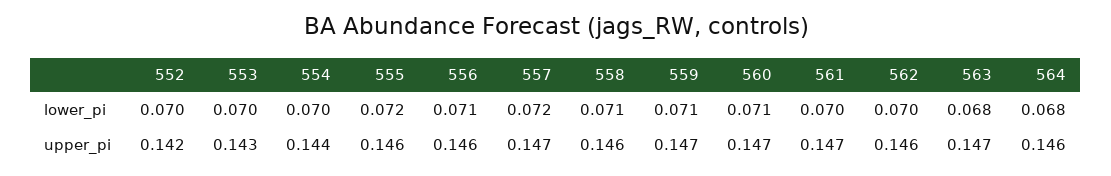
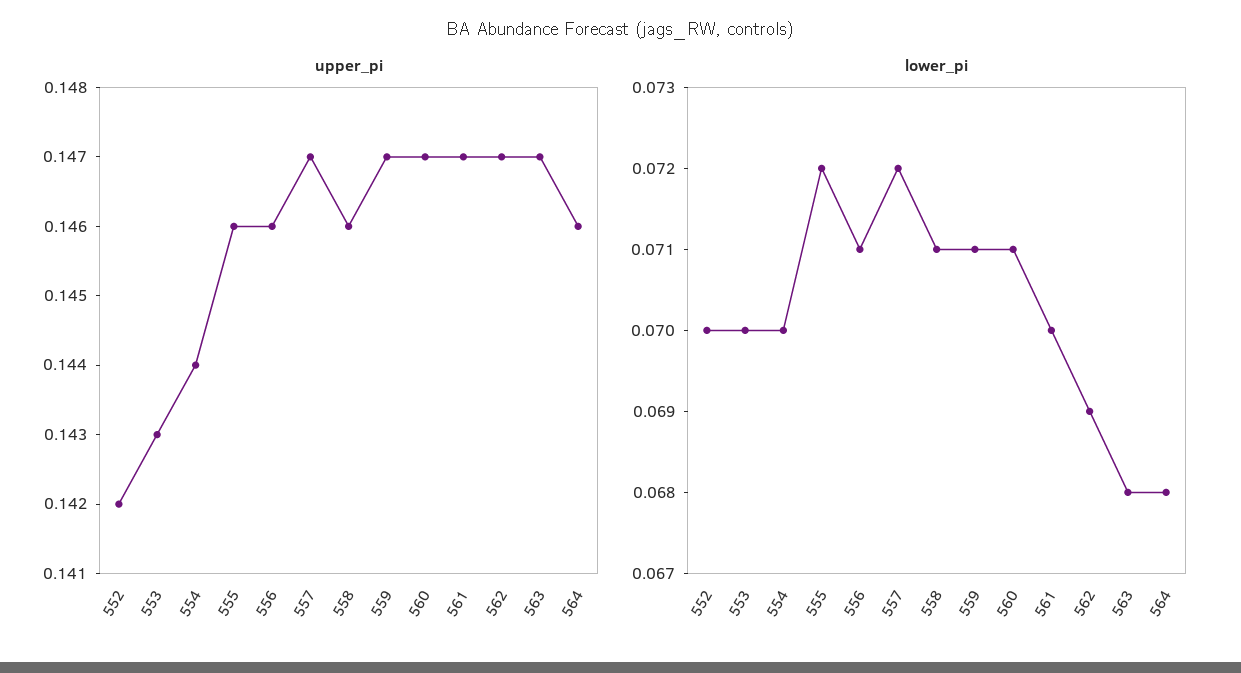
lower_pi, 562: 0.07 -> 0.069
upper_pi, 562: 0.146 -> 0.147

